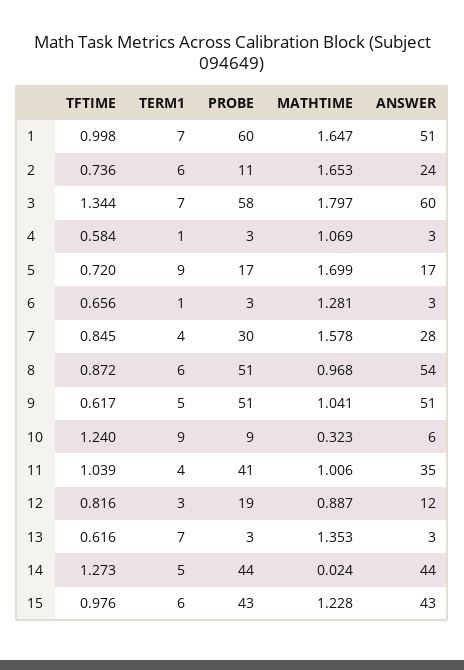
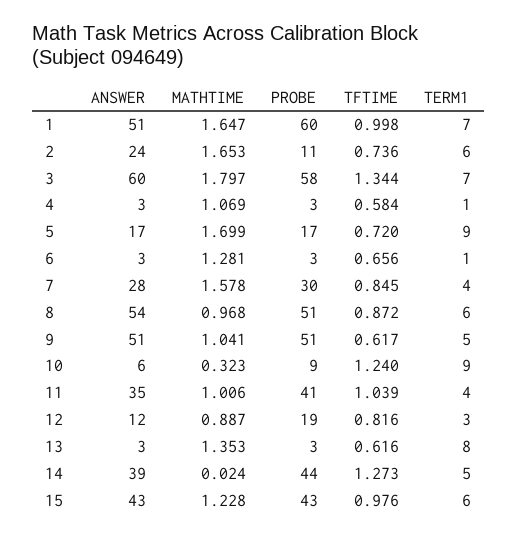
TERM1, 13: 7 -> 8
ANSWER, 14: 44 -> 39

